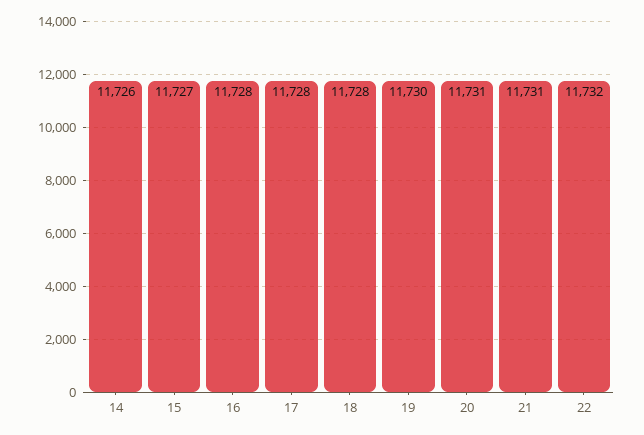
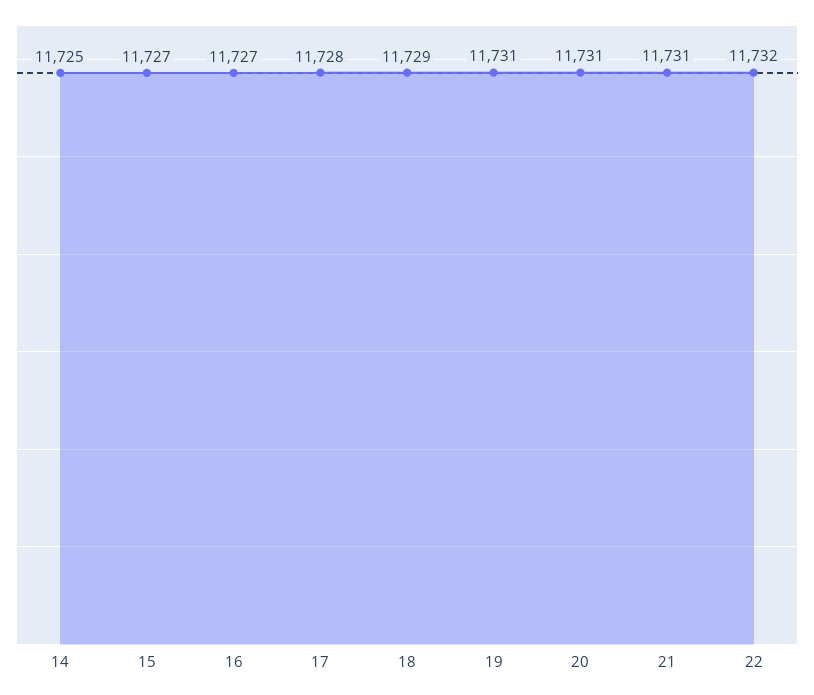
14: 11726 -> 11725
16: 11728 -> 11727
18: 11728 -> 11729
19: 11730 -> 11731

